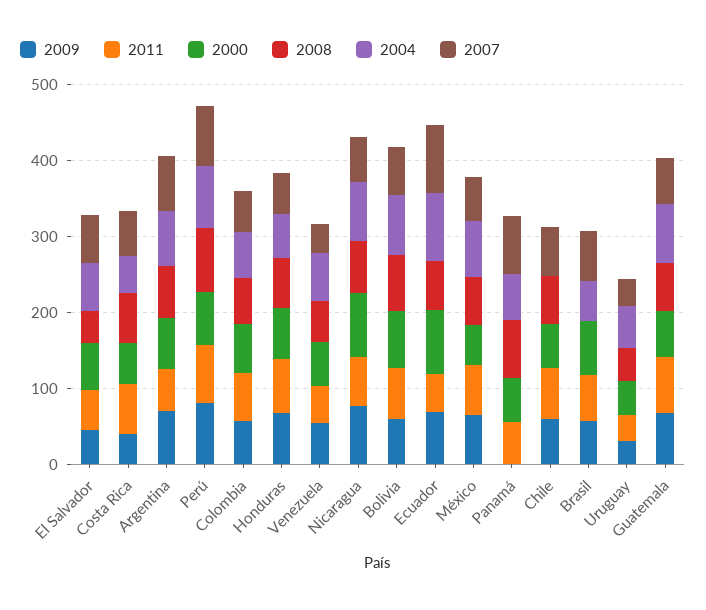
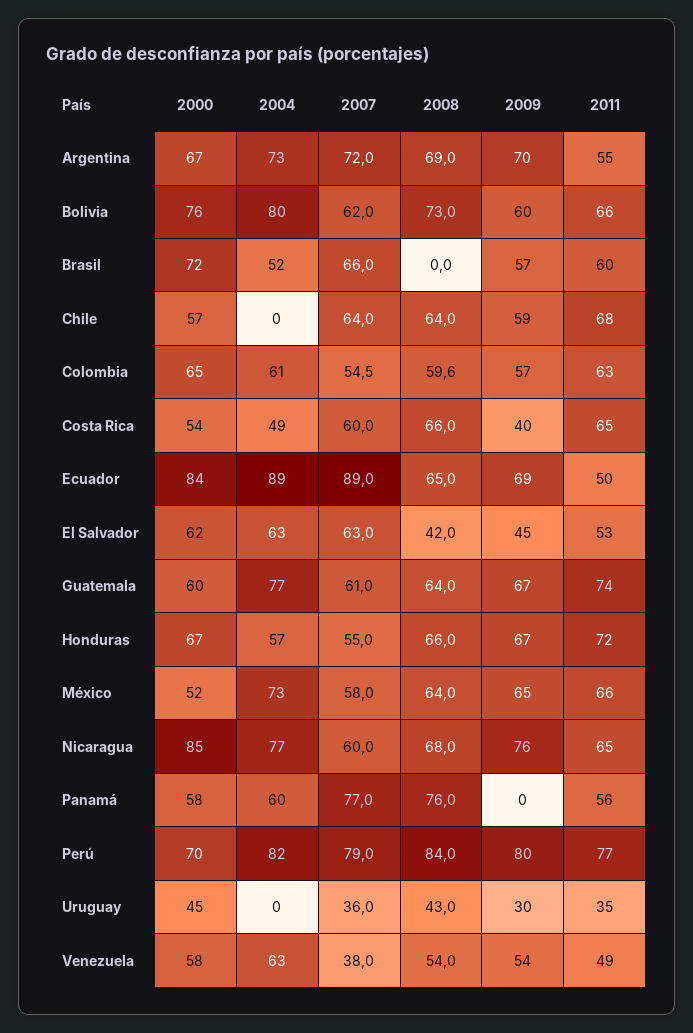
2004, Uruguay: 60 -> 0

